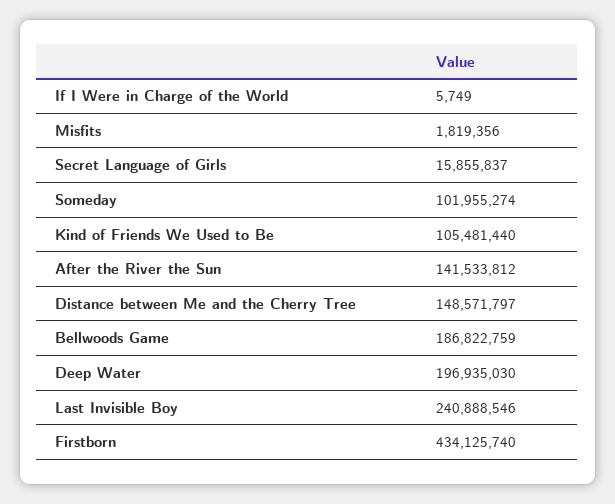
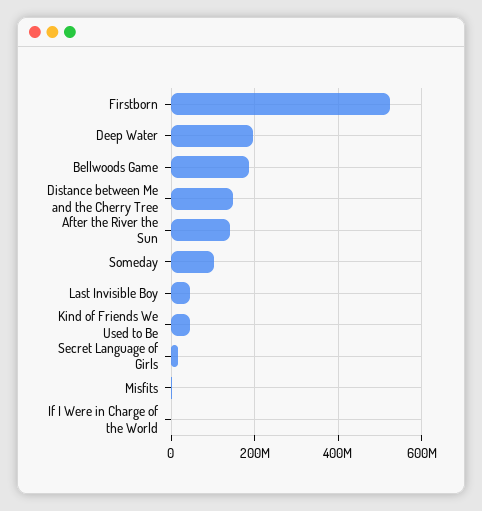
Kind of Friends We Used to Be: 105481440 -> 40000000
Last Invisible Boy: 240888546 -> 40000000
Firstborn: 434125740 -> 520000000

